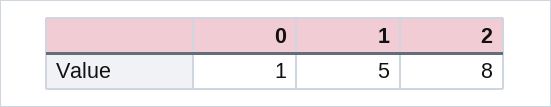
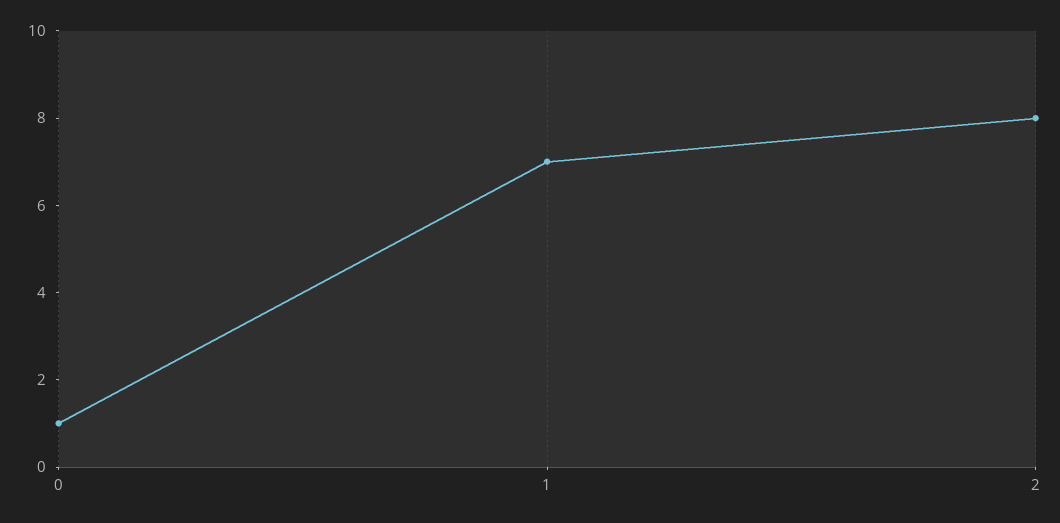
1: 5 -> 7

